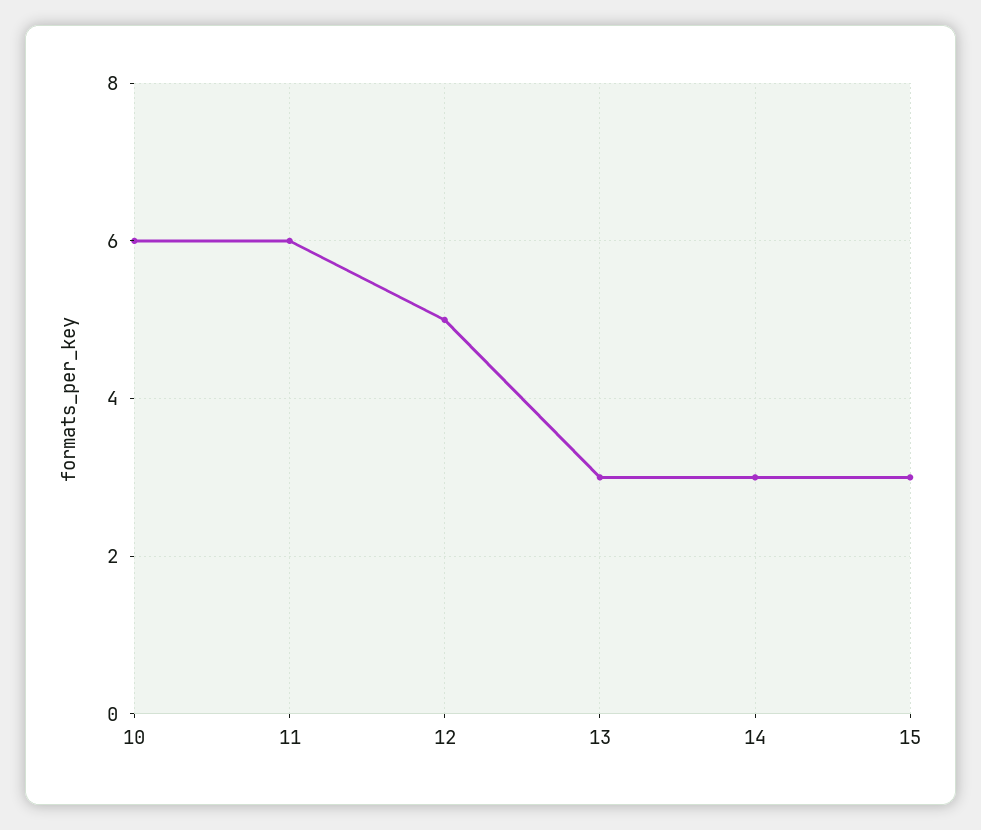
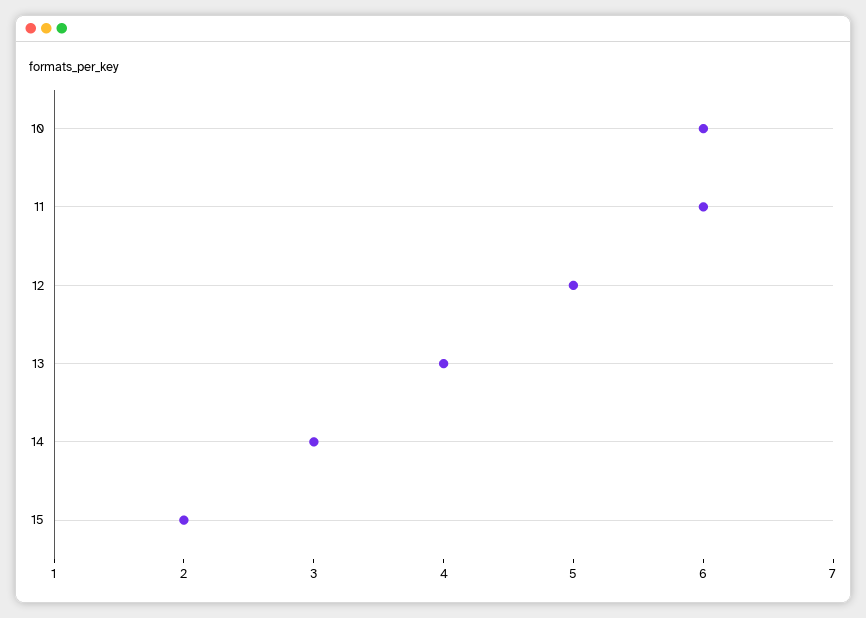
13: 3 -> 4
15: 3 -> 2

